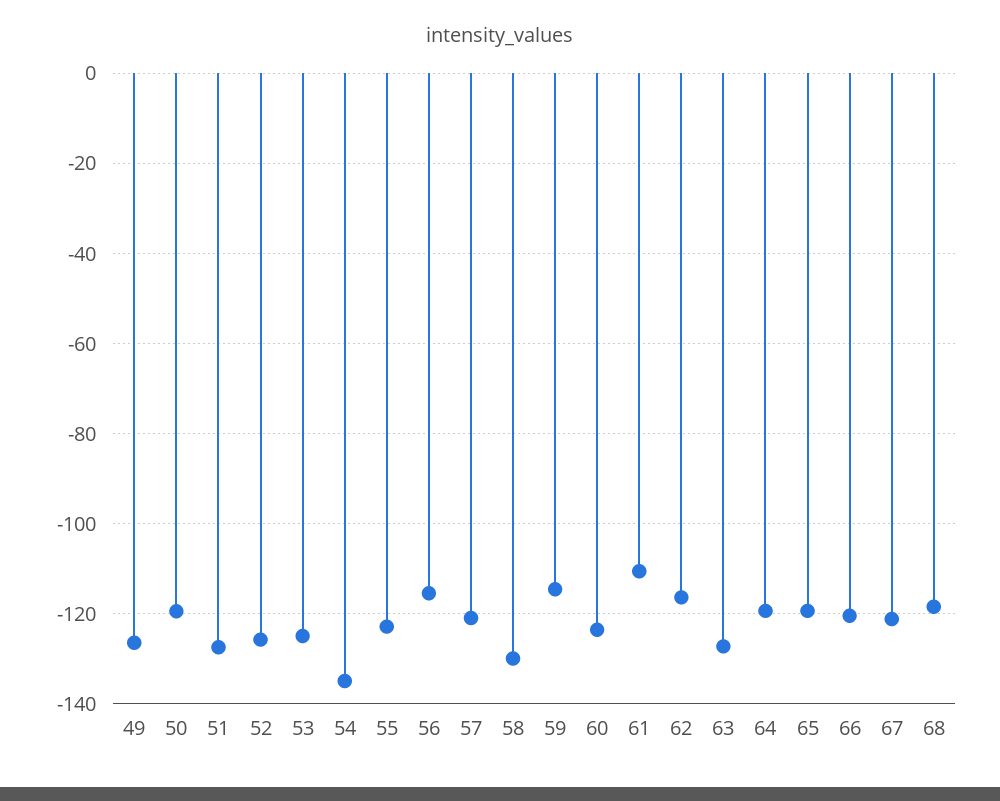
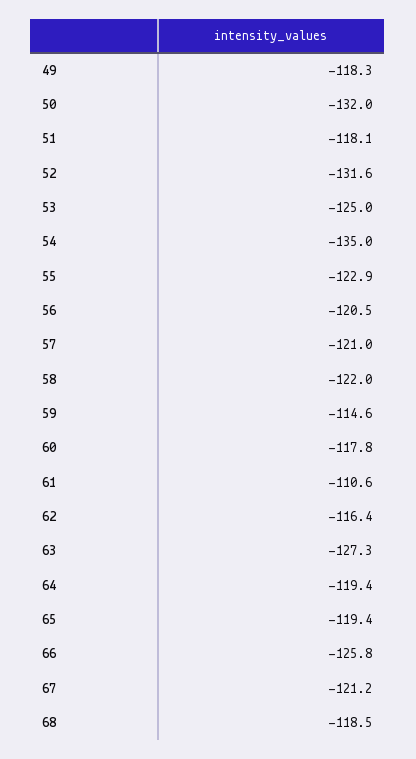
49: -126 -> -118.3
50: -120 -> -132
51: -128 -> -118.1
52: -126 -> -131.6
56: -116 -> -120.5
58: -130 -> -122
60: -124 -> -117.8
66: -120 -> -125.8

